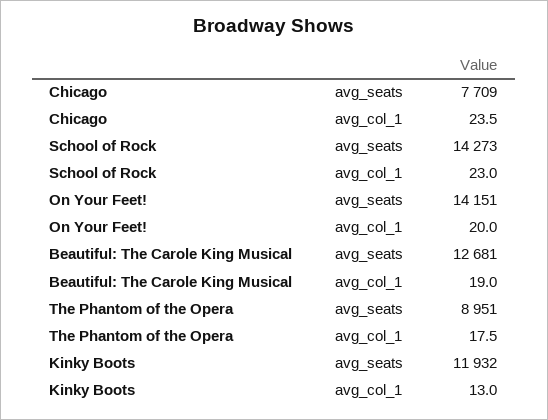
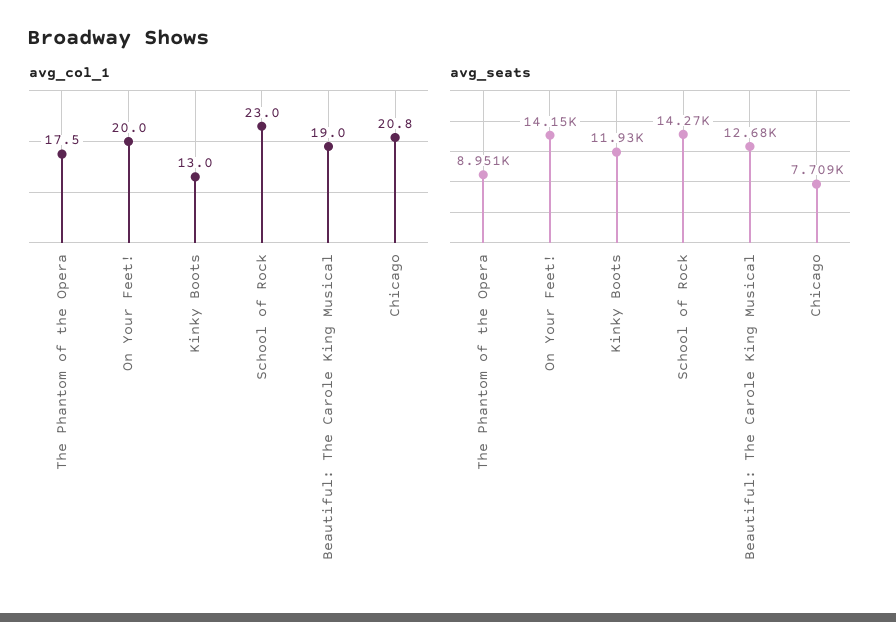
avg_col_1, Chicago: 23.5 -> 20.8

